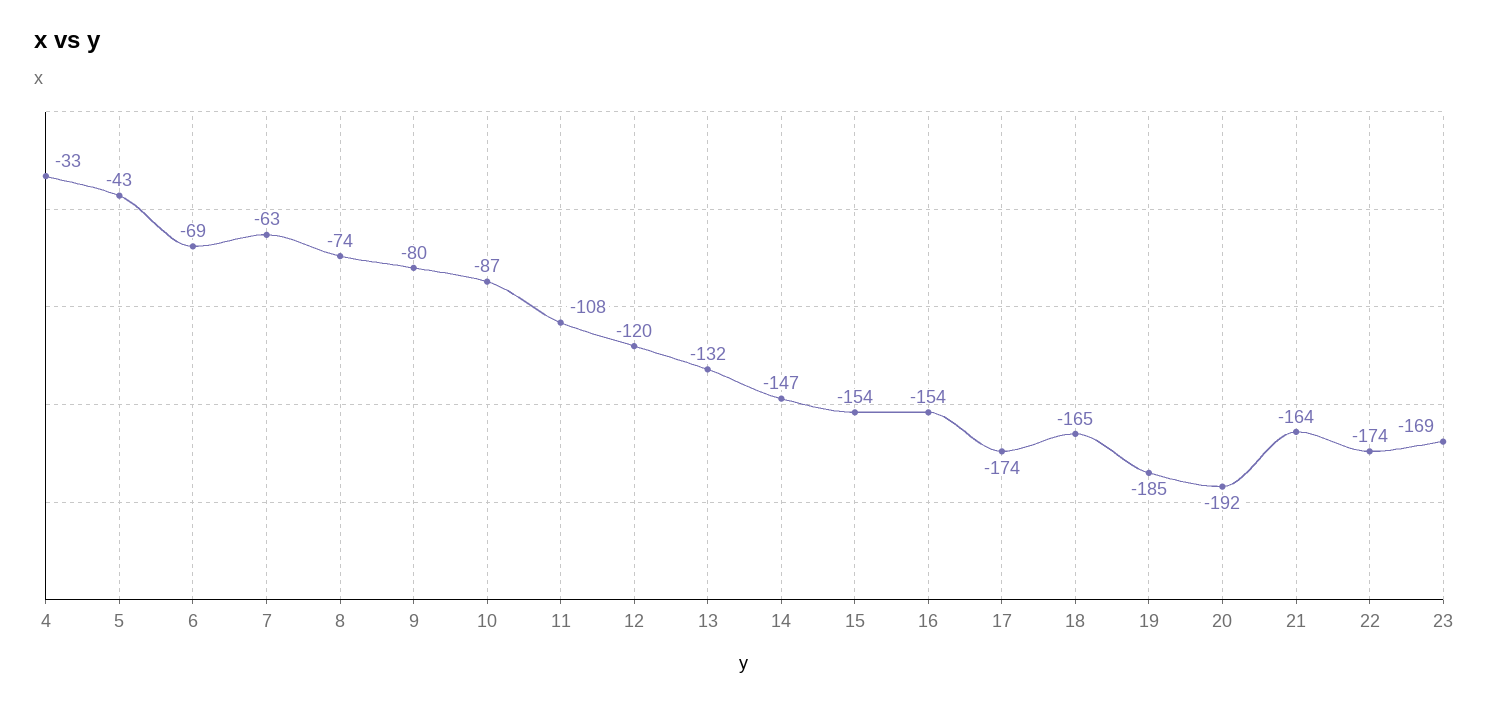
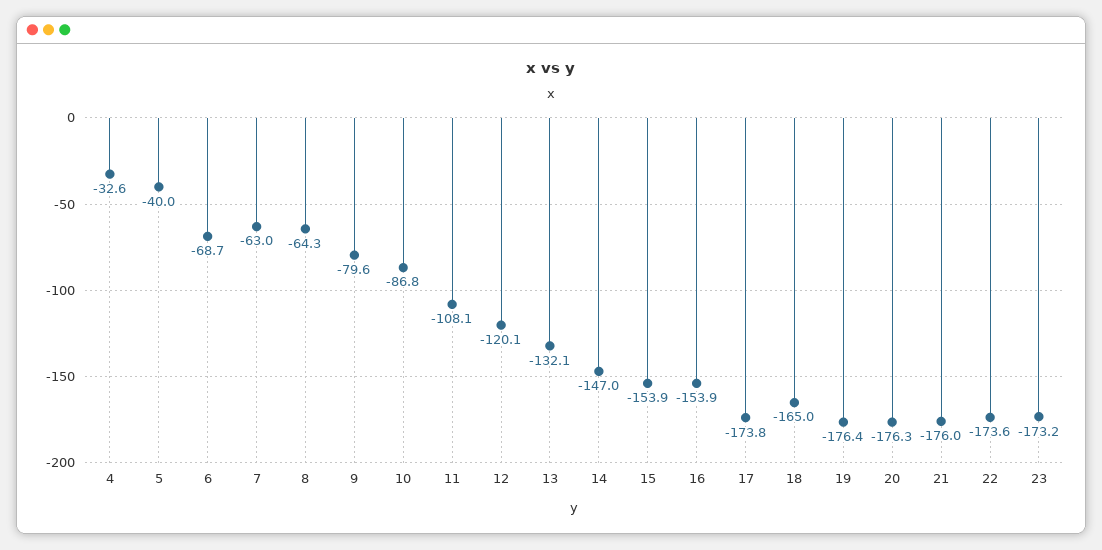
5: -43 -> -40
8: -74 -> -64.3
19: -185 -> -176.4
20: -192 -> -176.3
21: -164 -> -176
23: -169 -> -173.2

